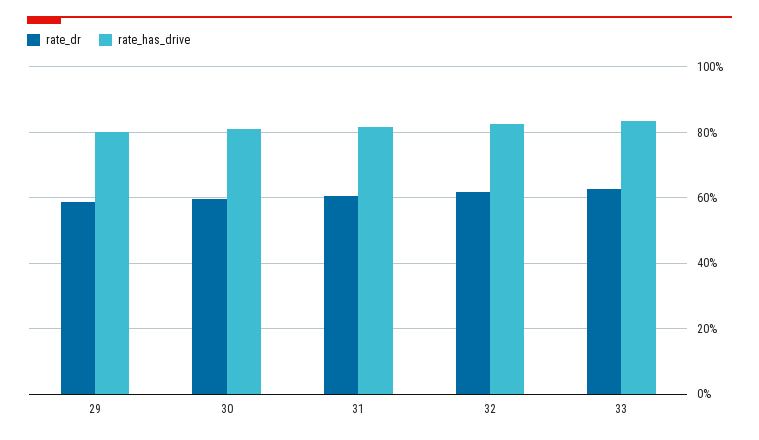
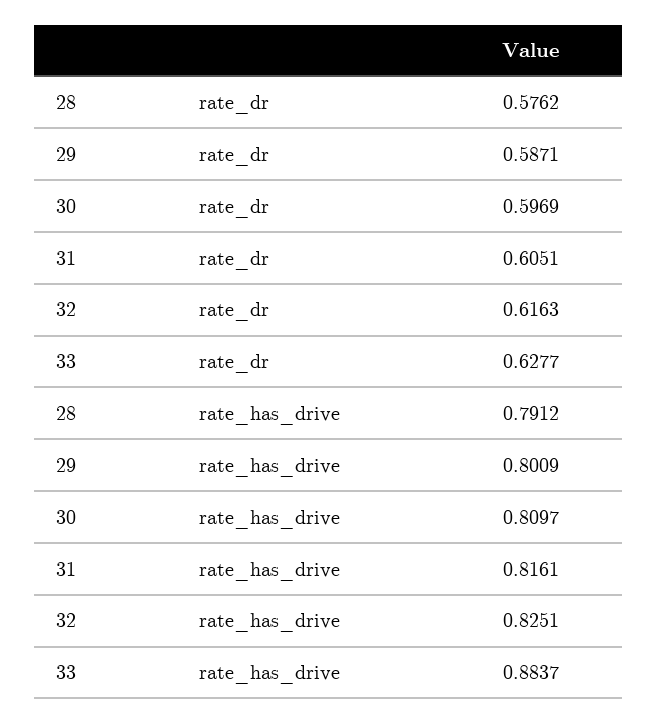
rate_has_drive, 33: 0.84 -> 0.8837
rate_dr, 28: none -> 0.5762
rate_has_drive, 28: none -> 0.7912

